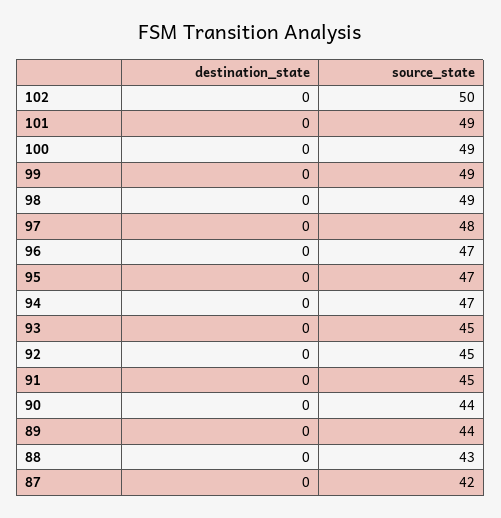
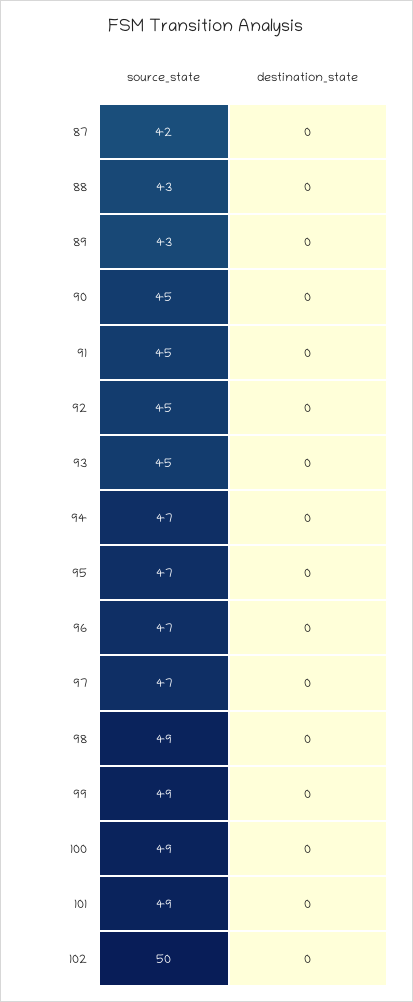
source_state, 97: 48 -> 47
source_state, 90: 44 -> 45
source_state, 89: 44 -> 43

